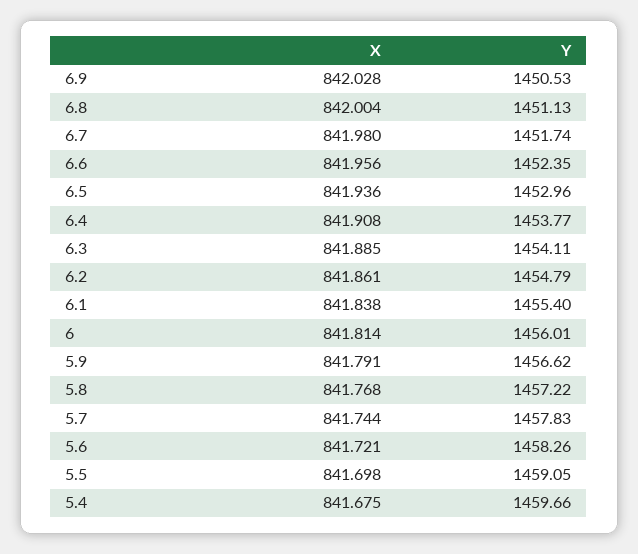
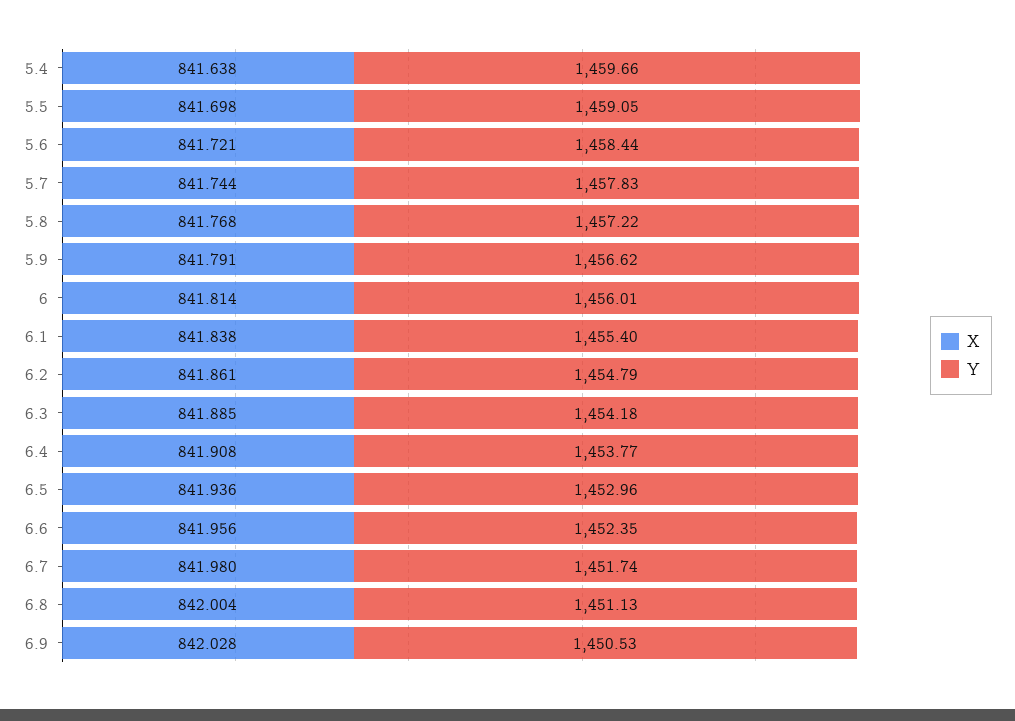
Y, 6.3: 1454.11 -> 1454.18
Y, 5.6: 1458.26 -> 1458.44
X, 5.4: 841.675 -> 841.638

